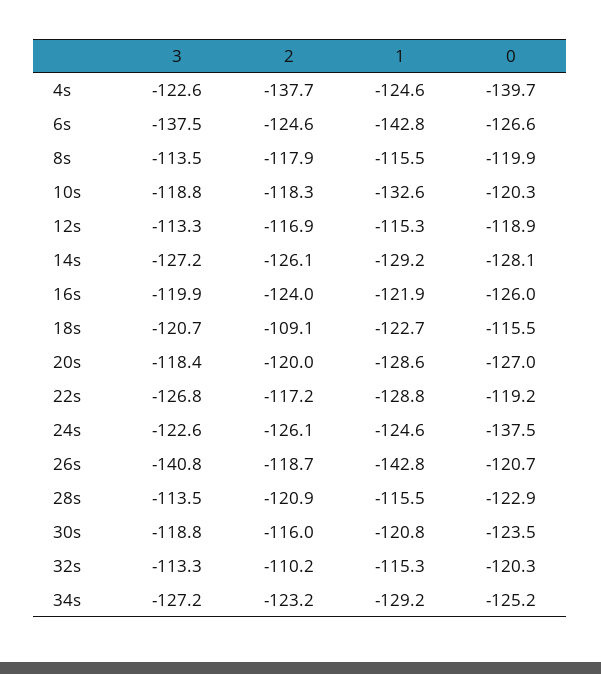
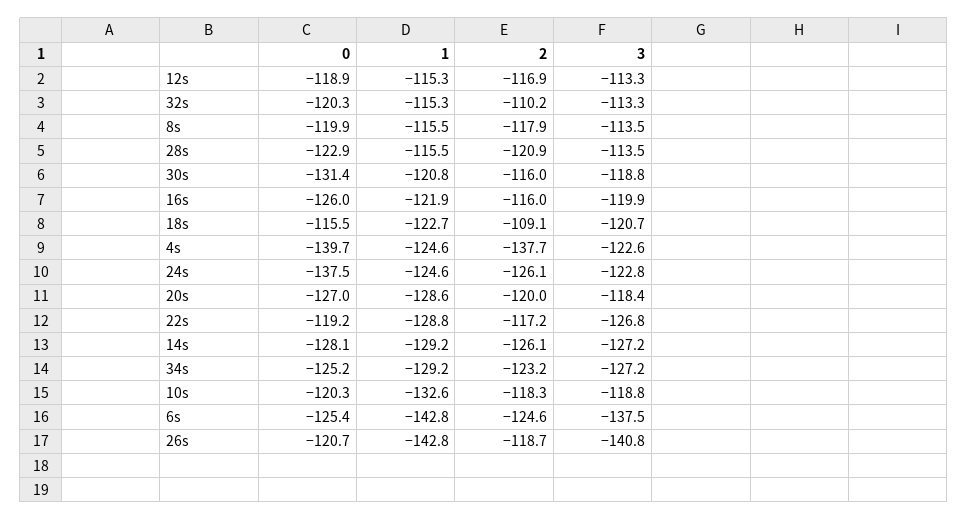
0, 6s: -126.6 -> -125.4
2, 16s: -124 -> -116
3, 24s: -122.6 -> -122.8
0, 30s: -123.5 -> -131.4

